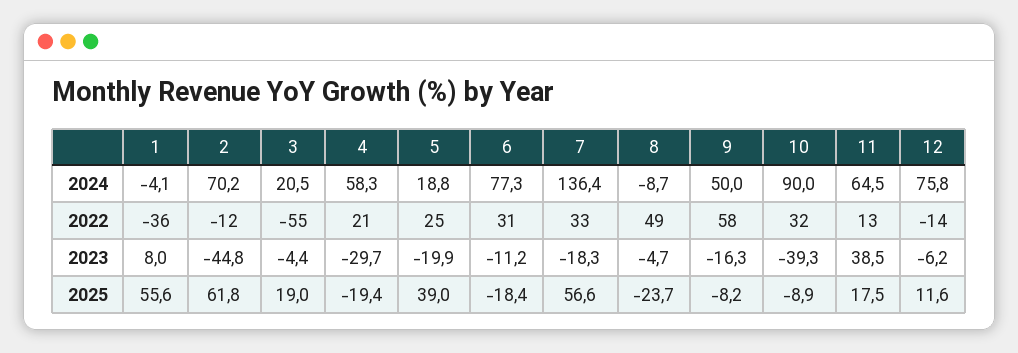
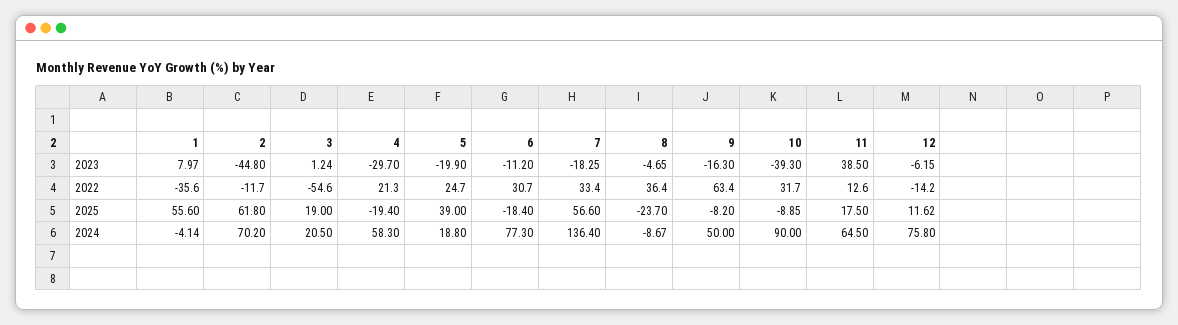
8, 2022: 49 -> 36.4
9, 2022: 58 -> 63.4
3, 2023: -4.4 -> 1.24

